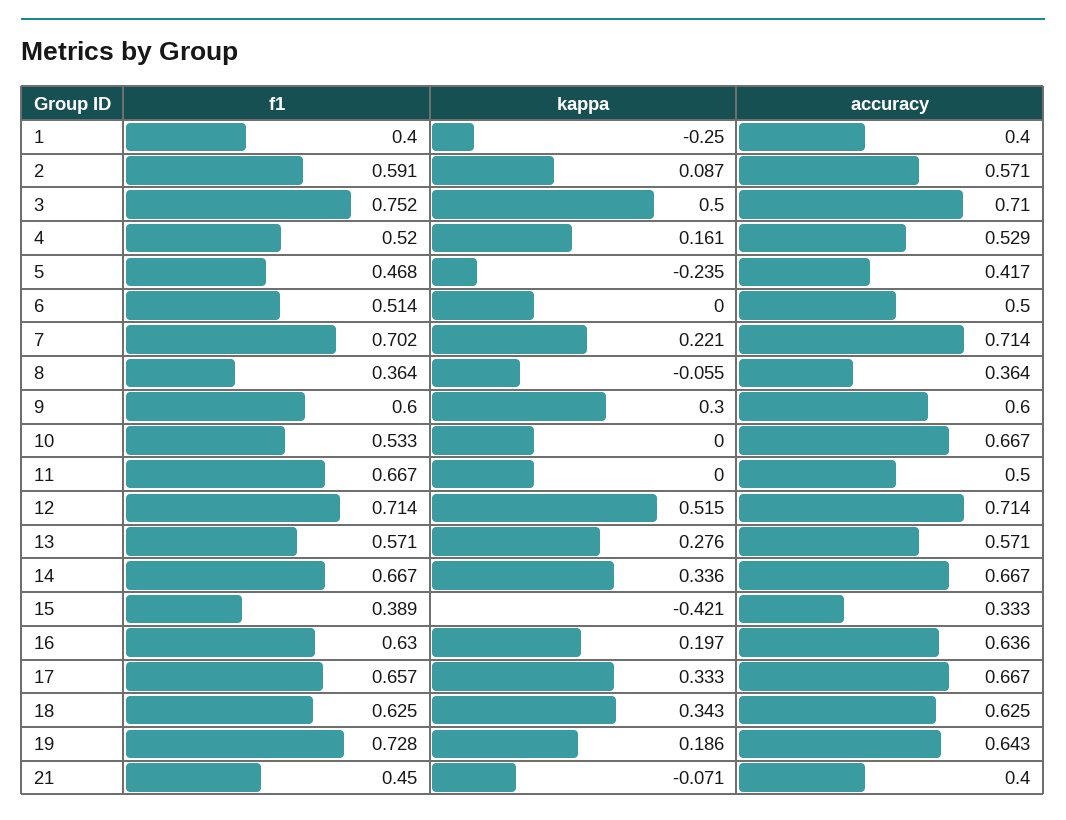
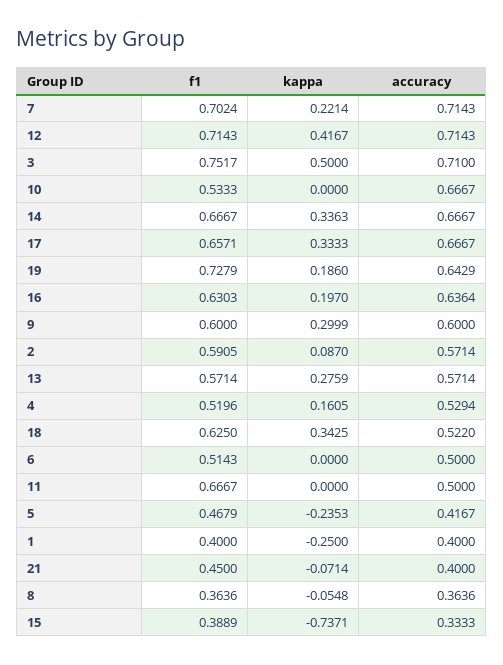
kappa, 12: 0.515 -> 0.4167
kappa, 15: -0.421 -> -0.7371
accuracy, 18: 0.625 -> 0.522

